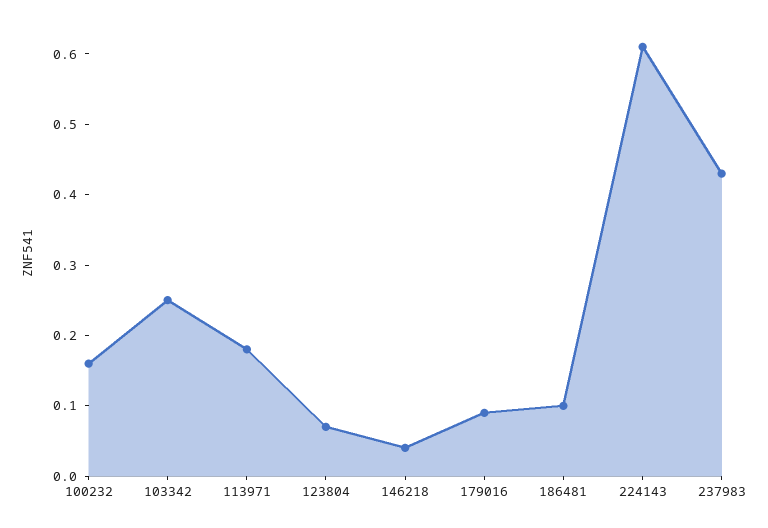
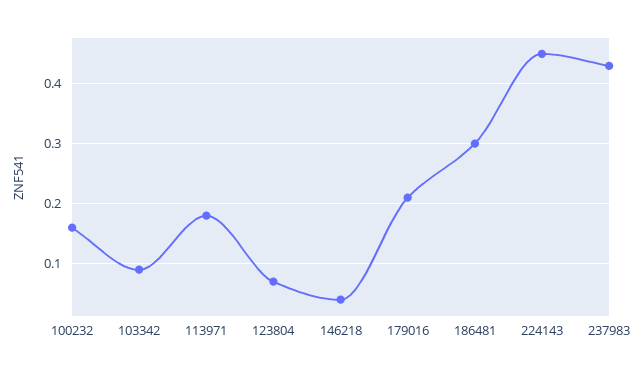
103342: 0.25 -> 0.1
179016: 0.1 -> 0.2
186481: 0.1 -> 0.3
224143: 0.6 -> 0.45

